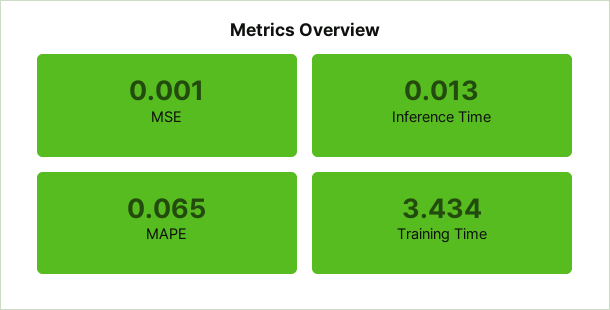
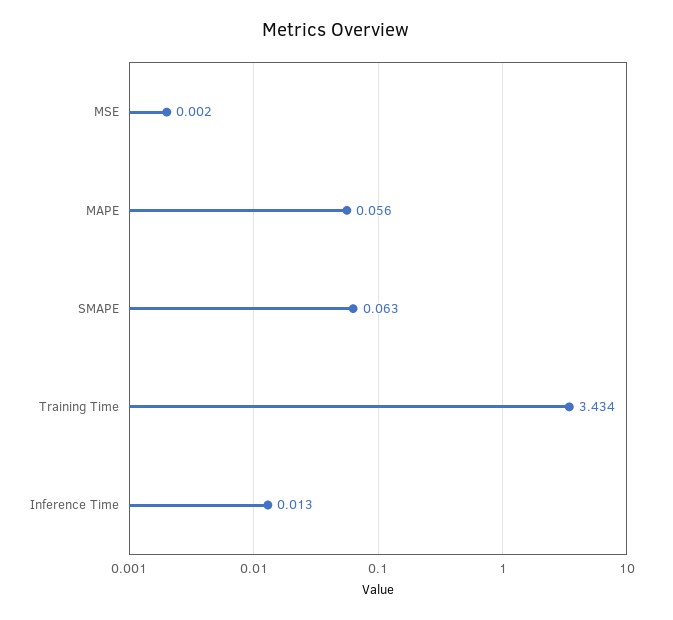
MSE: 0.001 -> 0.002
MAPE: 0.065 -> 0.056
SMAPE: none -> 0.063

